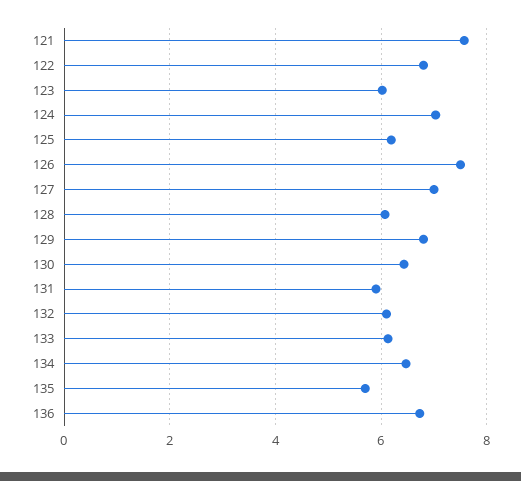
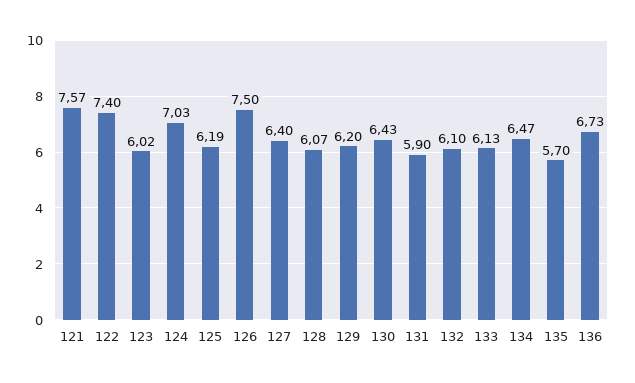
122: 6.8 -> 7.4
127: 7 -> 6.4
129: 6.8 -> 6.2

